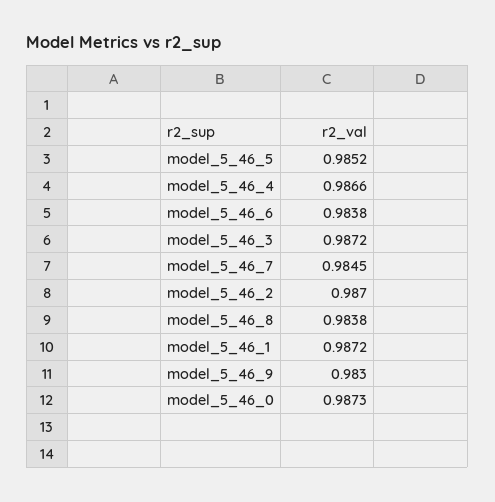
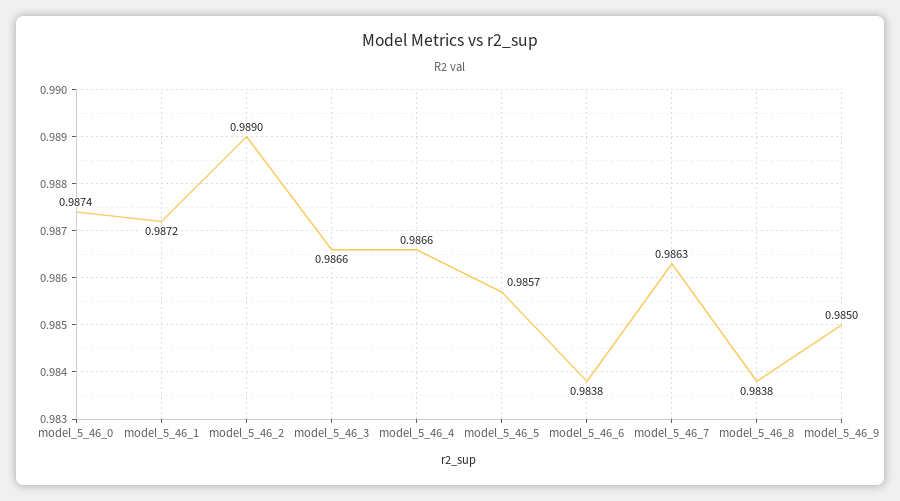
model_5_46_5: 0.9852 -> 0.9857
model_5_46_3: 0.9872 -> 0.9866
model_5_46_7: 0.9845 -> 0.9863
model_5_46_2: 0.987 -> 0.989
model_5_46_9: 0.983 -> 0.985
model_5_46_0: 0.9873 -> 0.9874

